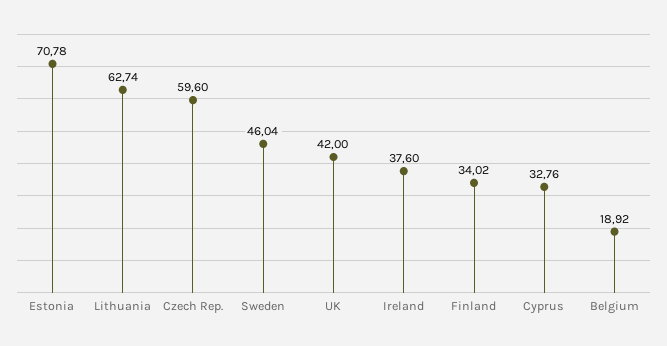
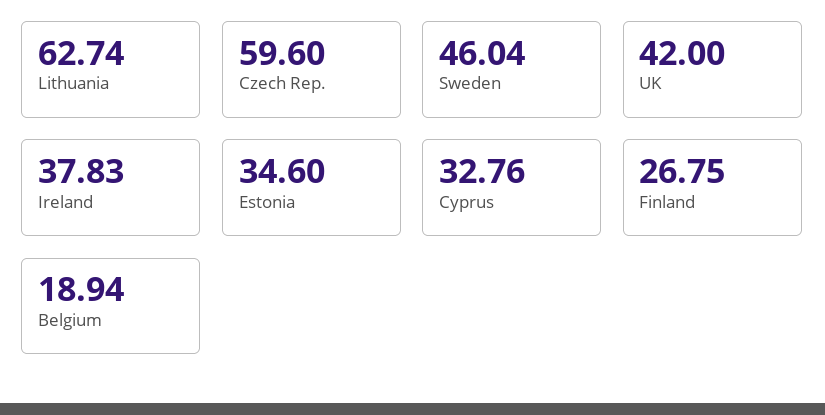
Estonia: 70.78 -> 34.6
Ireland: 37.6 -> 37.83
Finland: 34.02 -> 26.75
Belgium: 18.92 -> 18.94

